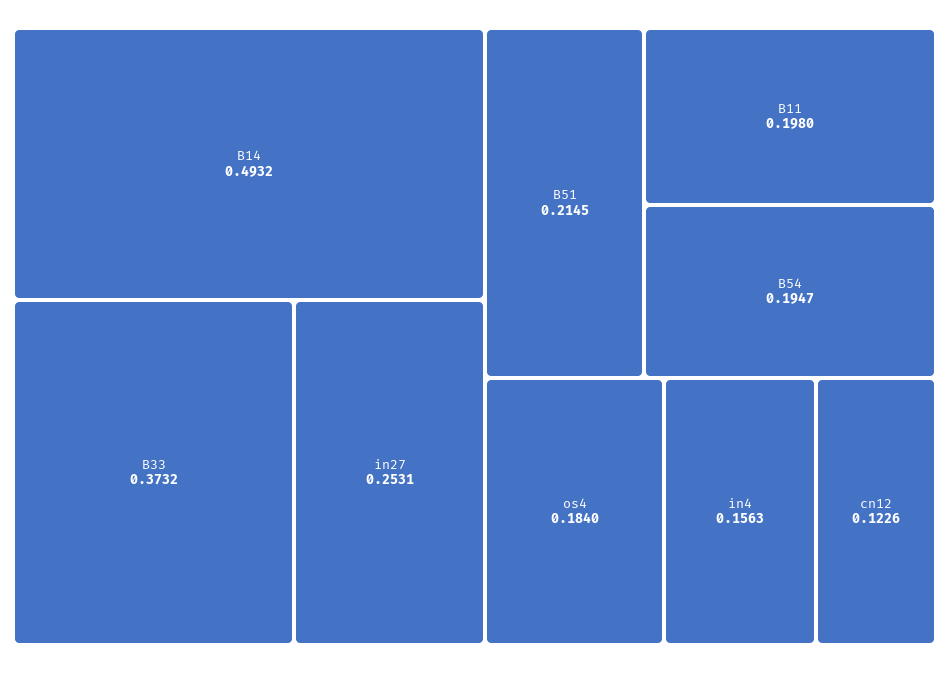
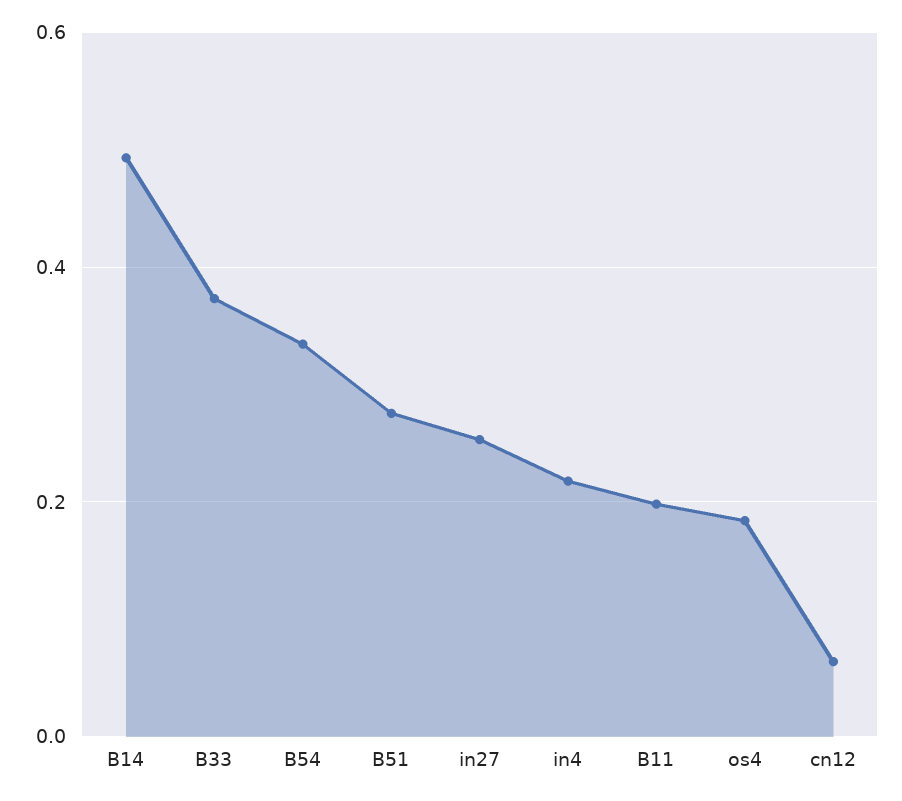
B51: 0.2145 -> 0.28
B54: 0.1947 -> 0.34
in4: 0.1563 -> 0.22
cn12: 0.1226 -> 0.06

